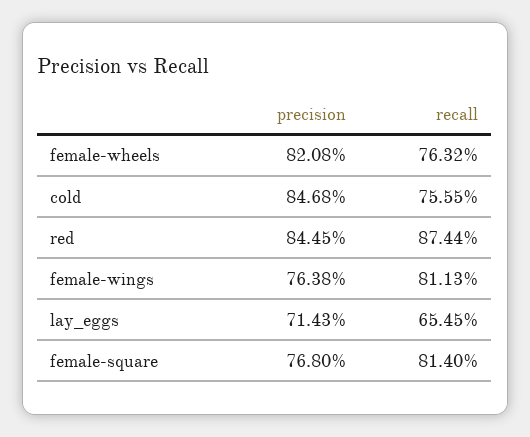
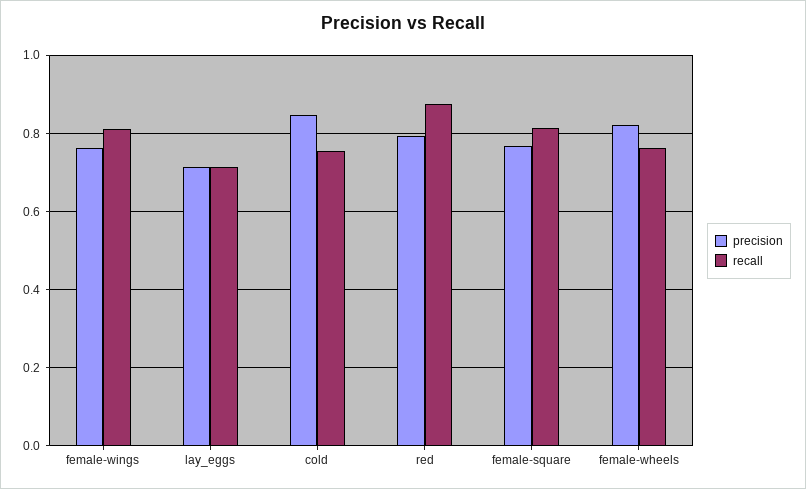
precision, red: 0.8445 -> 0.8
recall, lay_eggs: 0.6545 -> 0.72

